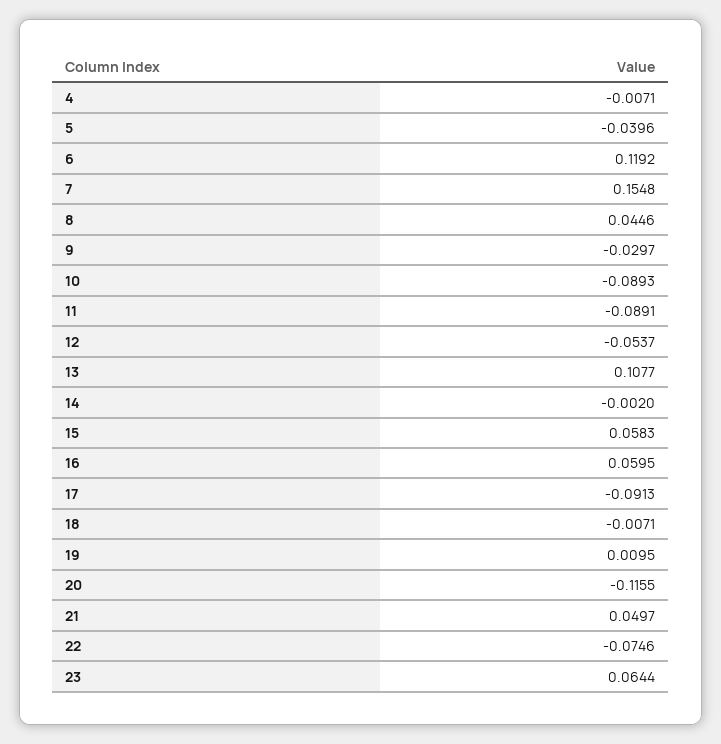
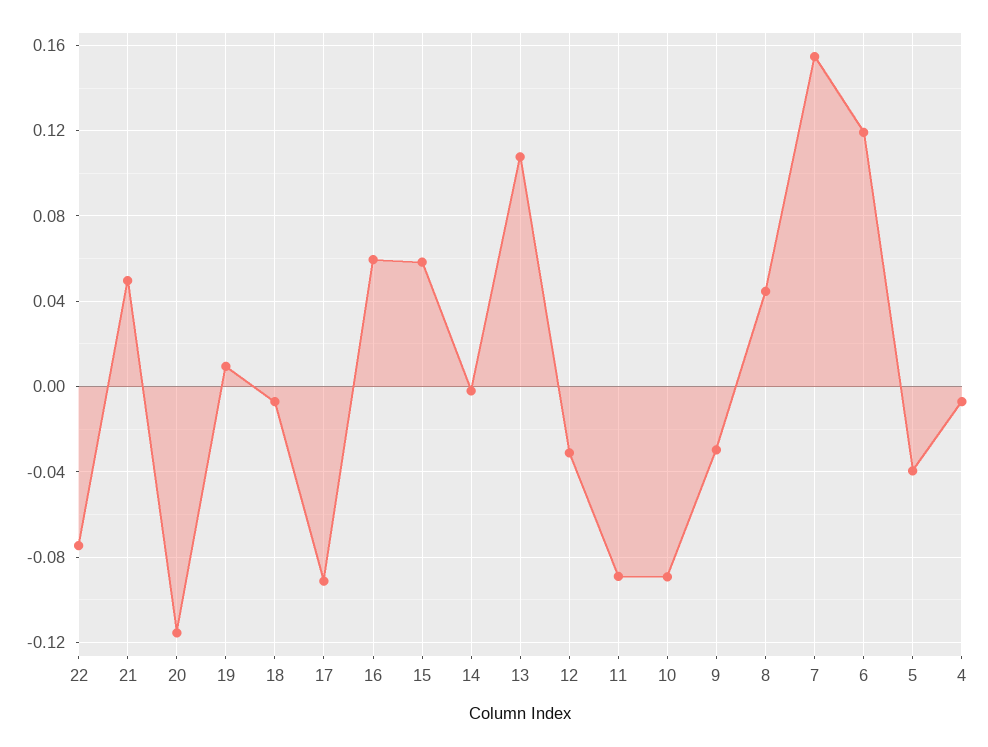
12: -0.0537 -> -0.03
23: 0.0644 -> none

